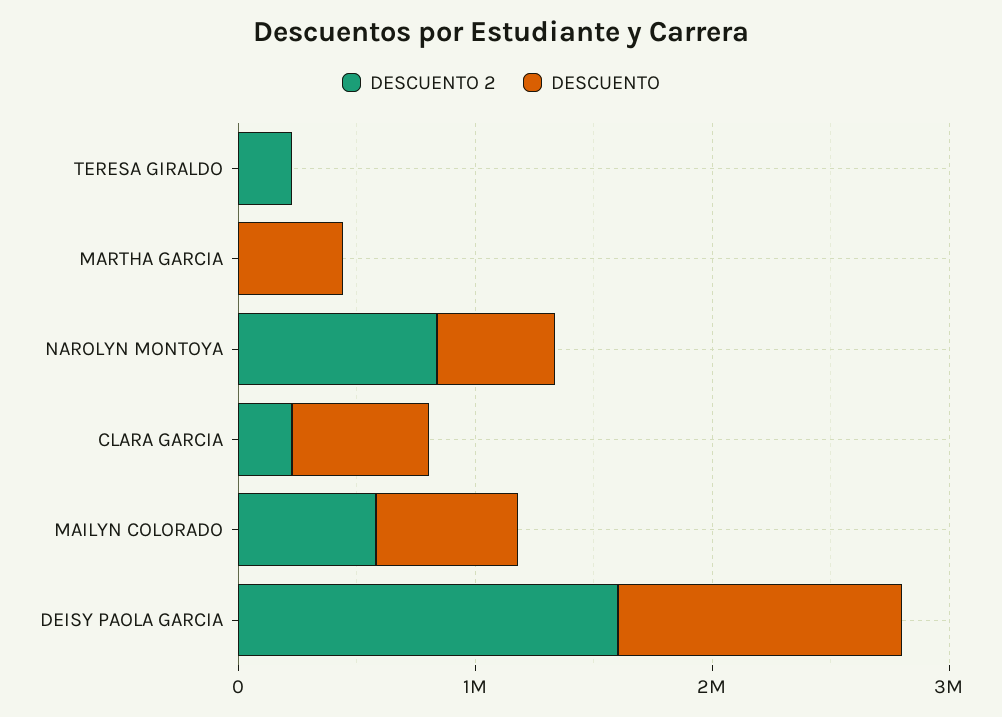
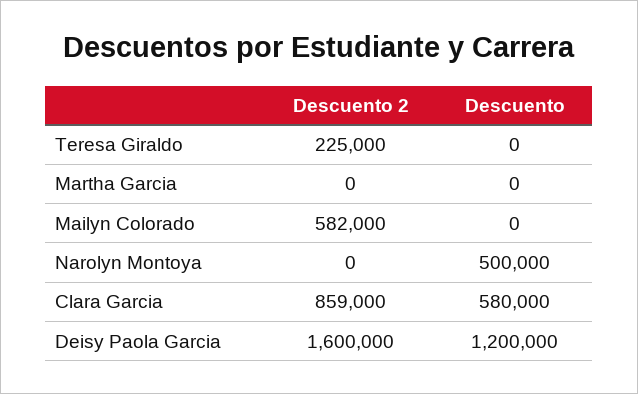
DESCUENTO, MARTHA GARCIA: 400000 -> 0
DESCUENTO 2, NAROLYN MONTOYA: 800000 -> 0
DESCUENTO 2, CLARA GARCIA: 200000 -> 859000
DESCUENTO, MAILYN COLORADO: 600000 -> 0

